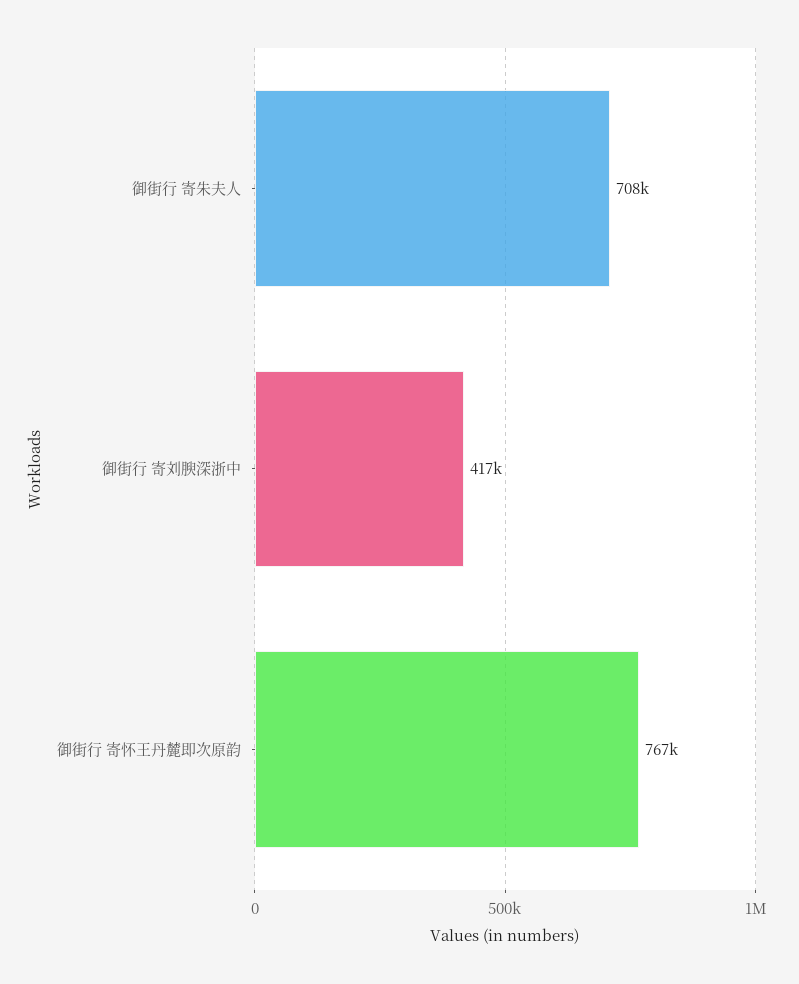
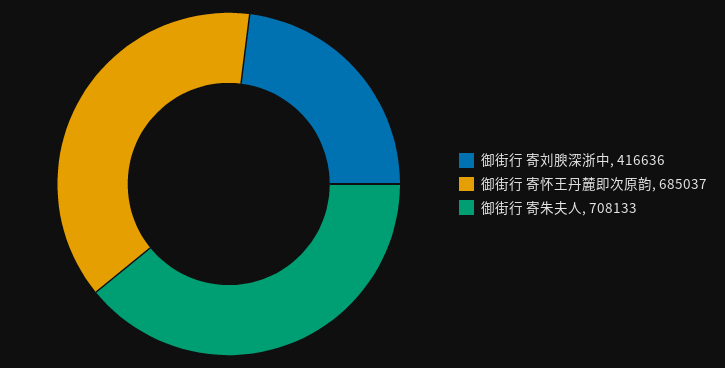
御街行 寄怀王丹麓即次原韵: 767000 -> 685037

